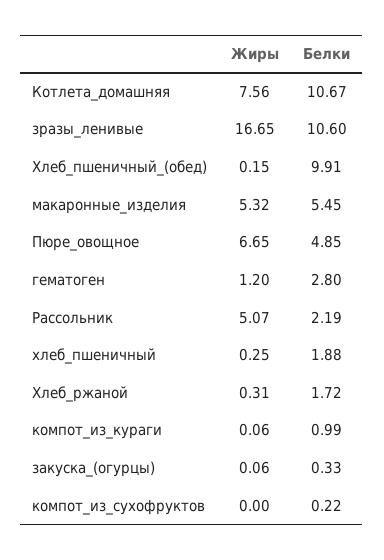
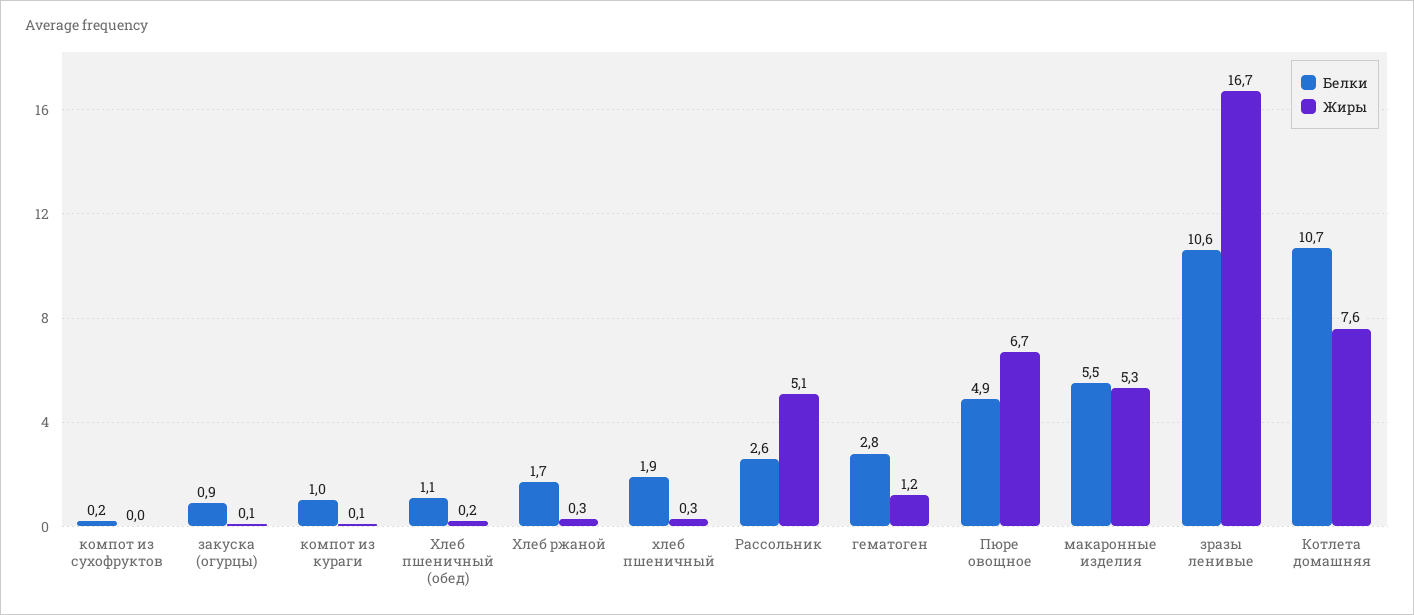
Белки, Хлеб_пшеничный_(обед): 9.91 -> 1.1
Белки, Рассольник: 2.19 -> 2.6
Белки, закуска_(огурцы): 0.33 -> 0.9

